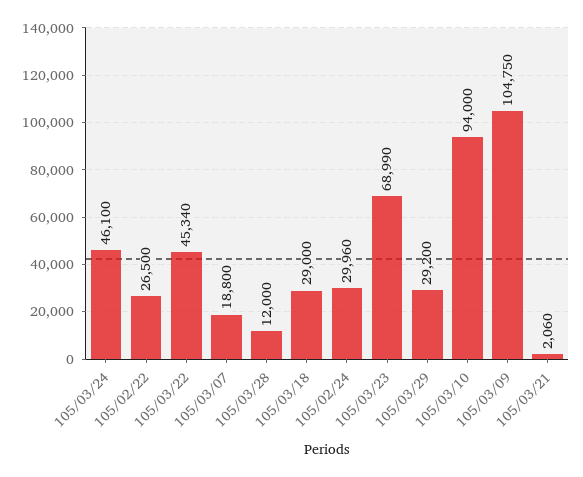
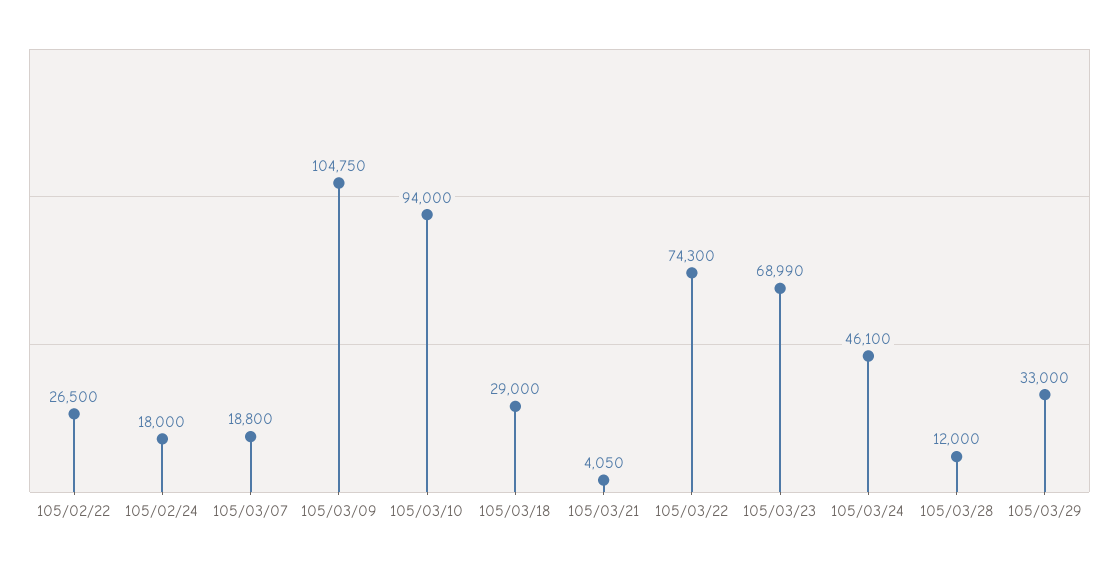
105/03/22: 45340 -> 74300
105/02/24: 29960 -> 18000
105/03/29: 29200 -> 33000
105/03/21: 2060 -> 4050

